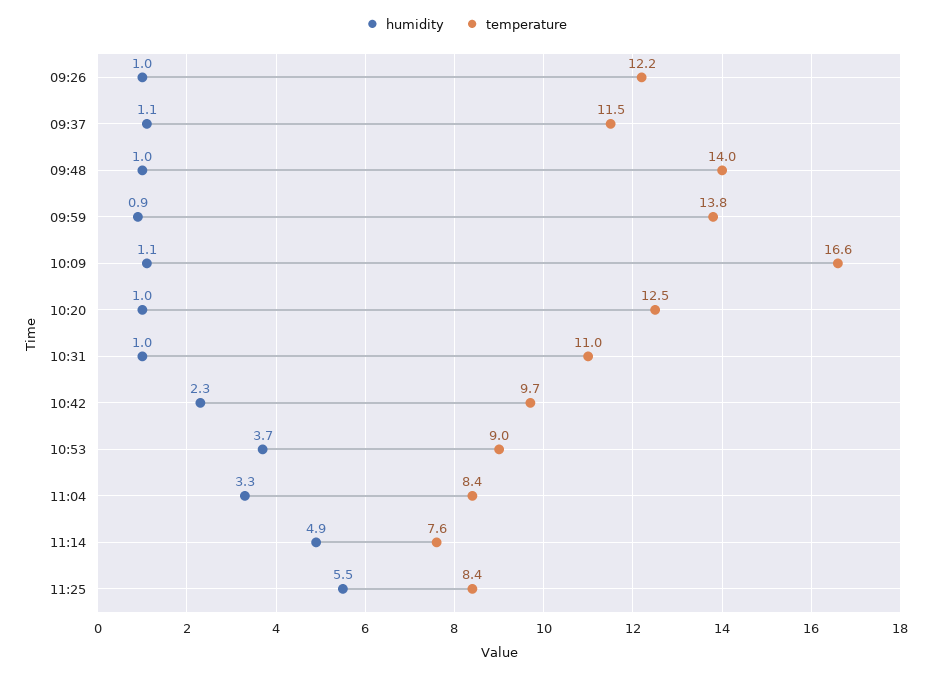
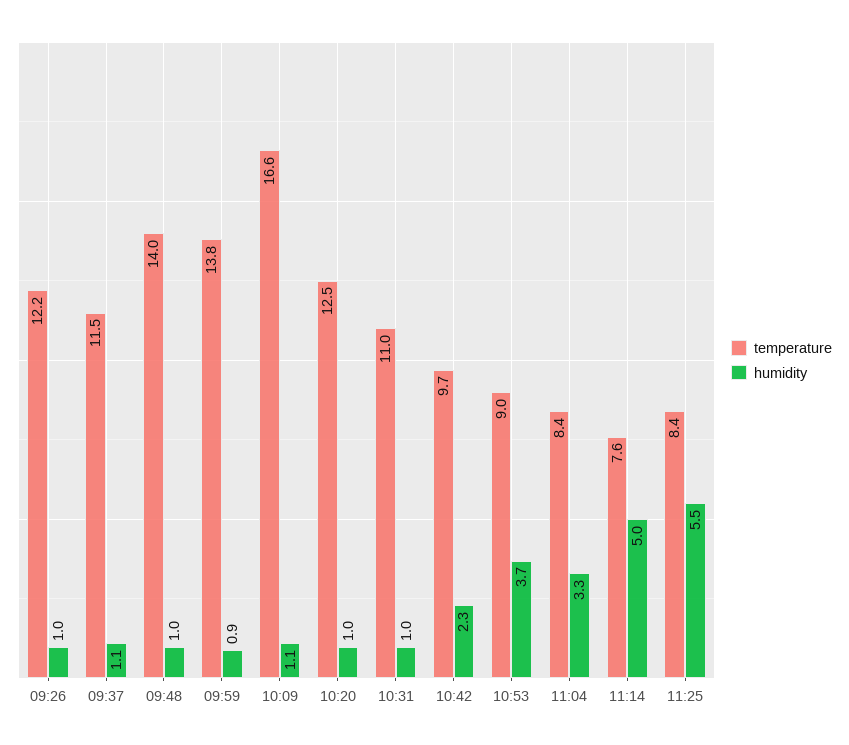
humidity, 11:14: 4.9 -> 5

